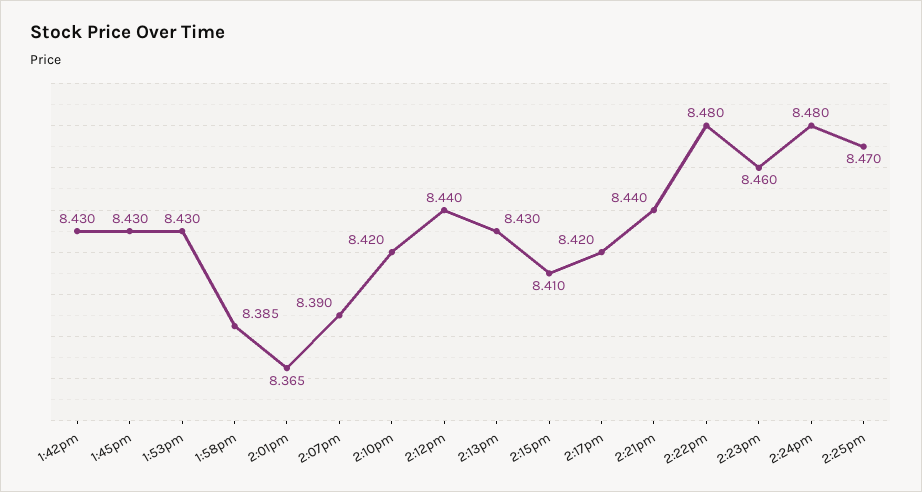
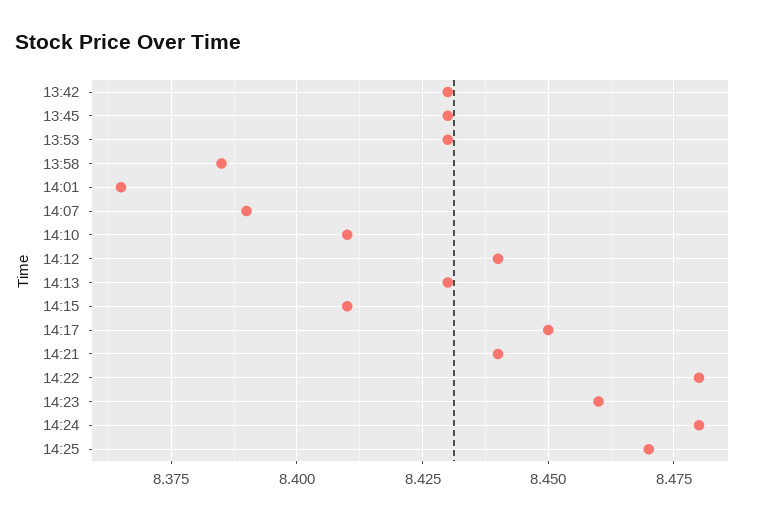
2:10pm: 8.42 -> 8.41
2:17pm: 8.42 -> 8.45

